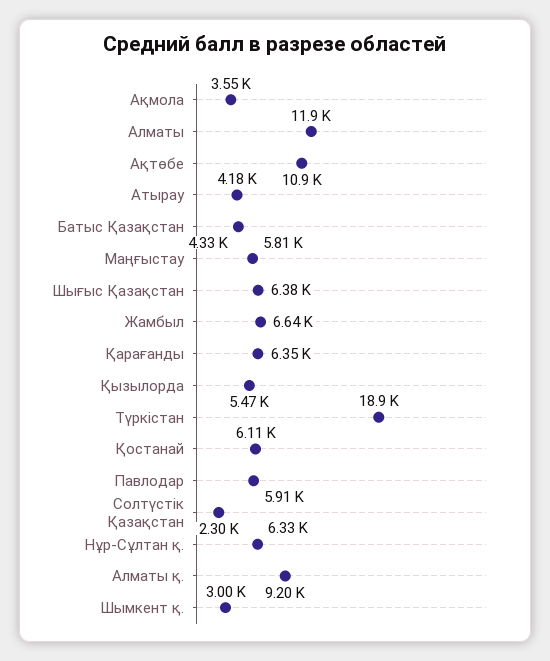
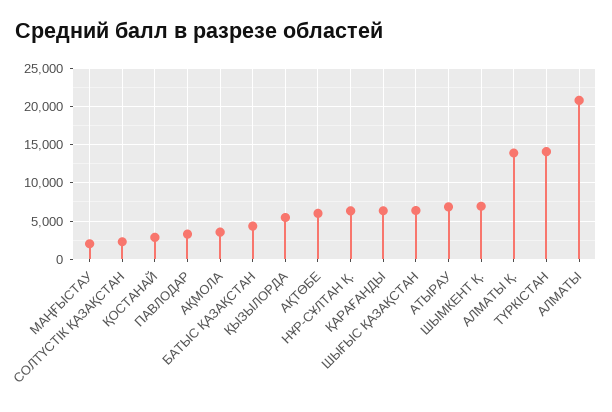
Алматы: 11900 -> 21000
Ақтөбе: 10900 -> 6000
Атырау: 4180 -> 7000
Маңғыстау: 5810 -> 2000
Жамбыл: 6640 -> none
Түркістан: 18900 -> 14000
Қостанай: 6110 -> 3000
Павлодар: 5910 -> 3000
Алматы қ.: 9200 -> 14000
Шымкент қ.: 3000 -> 7000

